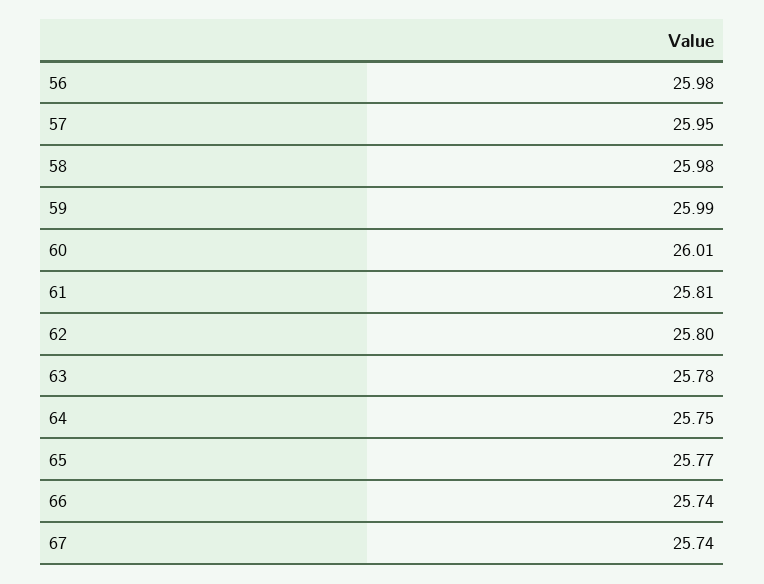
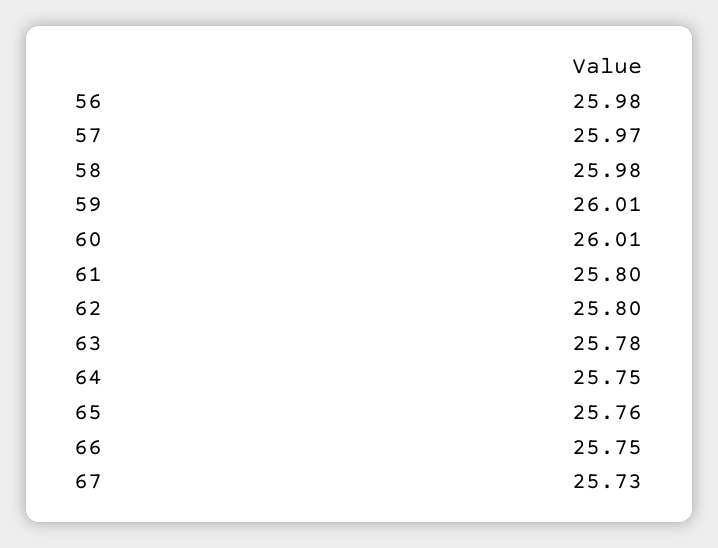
57: 25.95 -> 25.97
59: 25.99 -> 26.01
61: 25.81 -> 25.8
65: 25.77 -> 25.76
66: 25.74 -> 25.75
67: 25.74 -> 25.73

